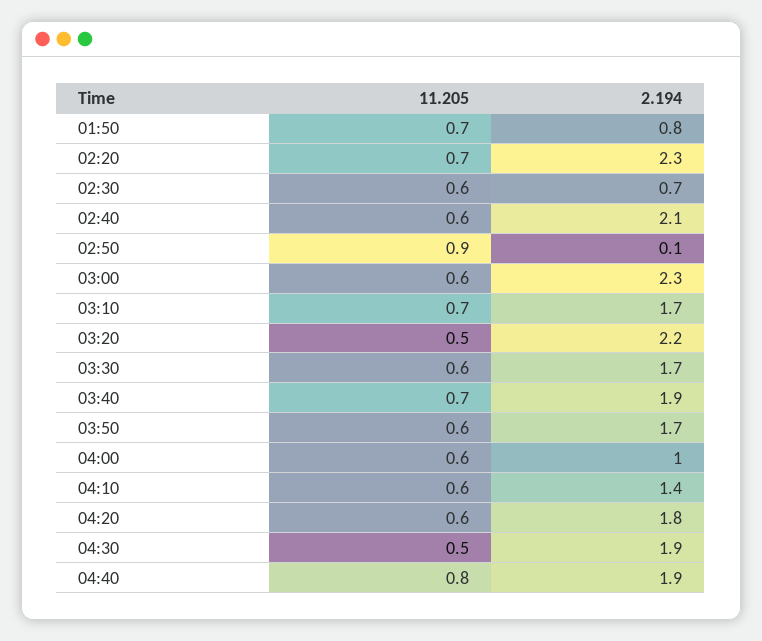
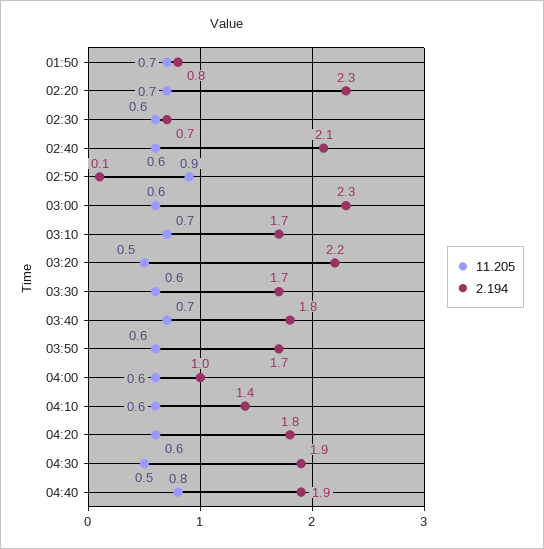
2.194, 03:40: 1.9 -> 1.8

